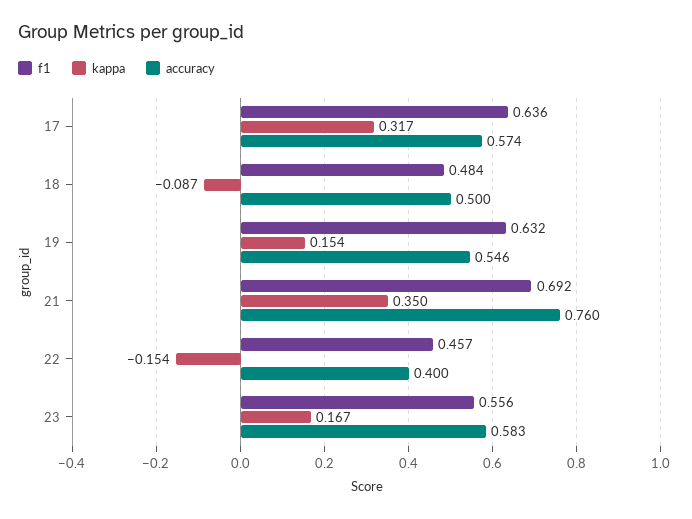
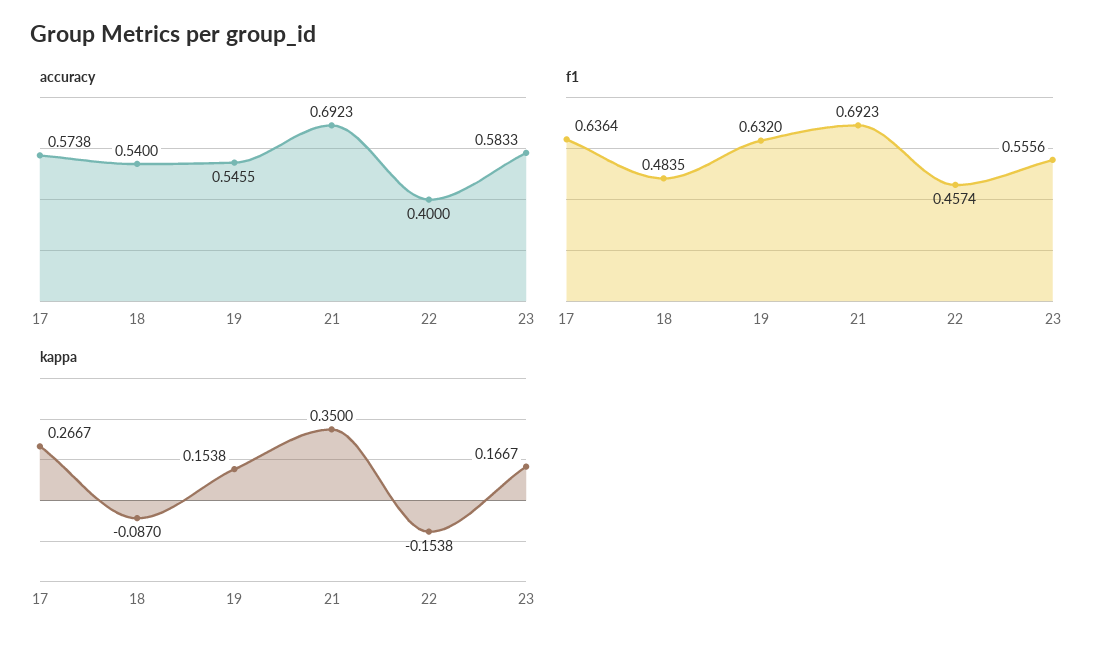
kappa, 17: 0.317 -> 0.2667
accuracy, 18: 0.5 -> 0.54
accuracy, 21: 0.76 -> 0.6923

